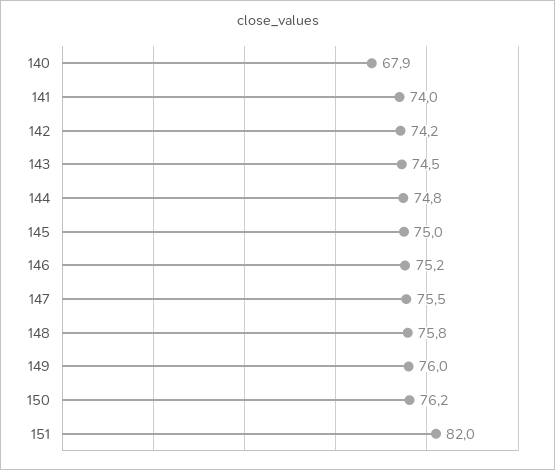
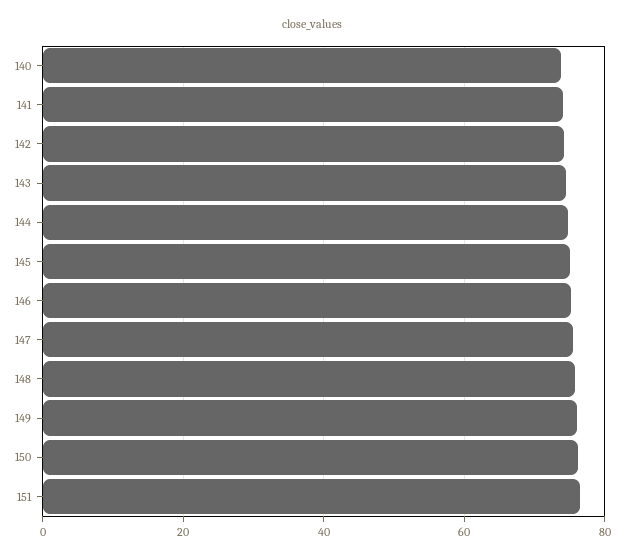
140: 67.9 -> 74
151: 82 -> 76

